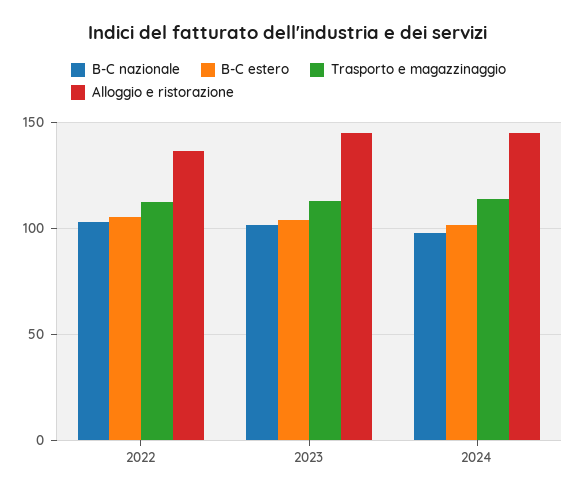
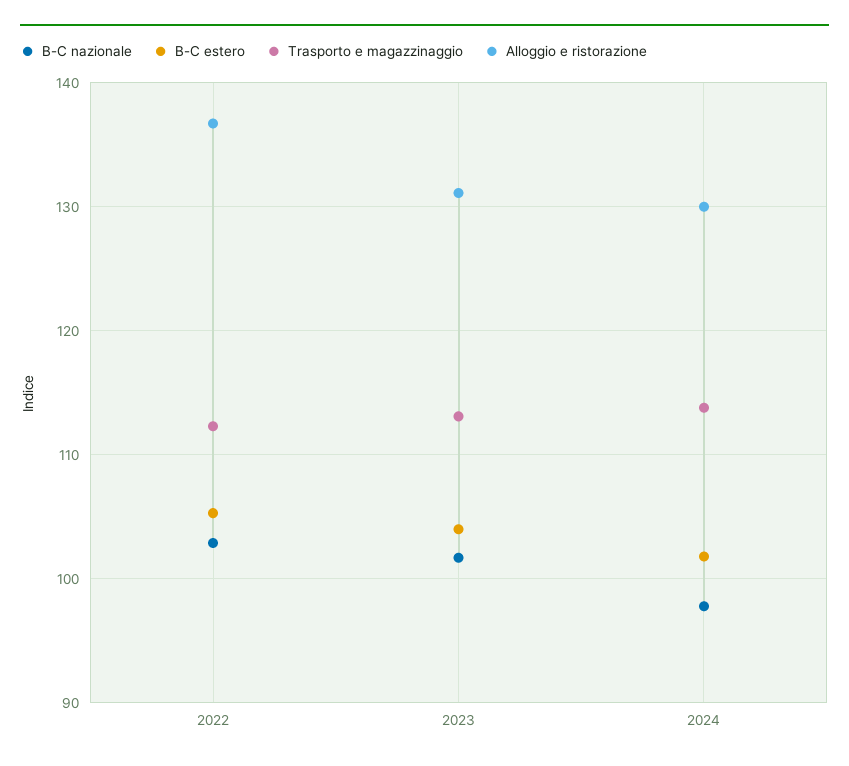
Alloggio e ristorazione, 2023: 145 -> 131
Alloggio e ristorazione, 2024: 145 -> 130

